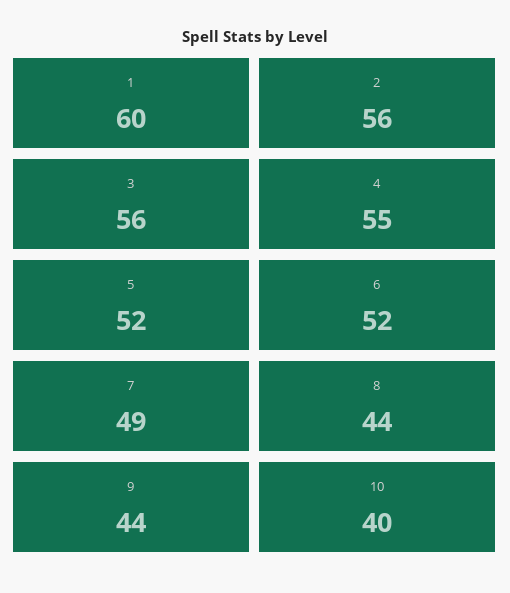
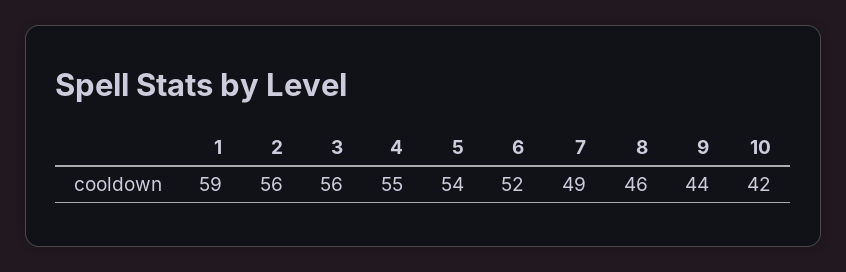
1: 60 -> 59
5: 52 -> 54
8: 44 -> 46
10: 40 -> 42

